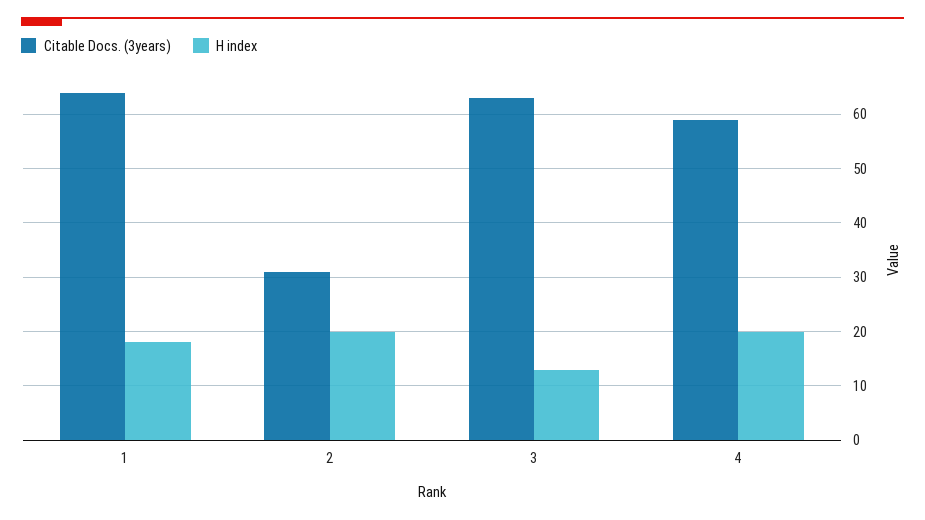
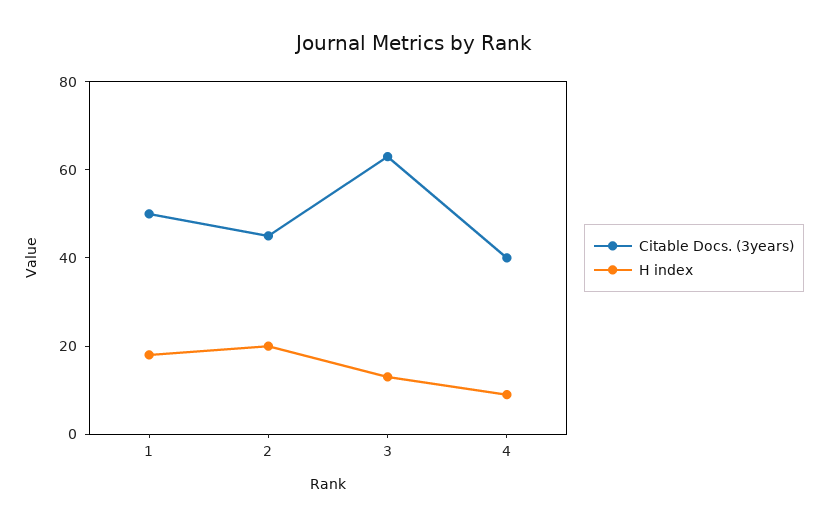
Citable Docs. (3years), 1: 65 -> 50
Citable Docs. (3years), 2: 30 -> 45
Citable Docs. (3years), 4: 60 -> 40
H index, 4: 20 -> 10

